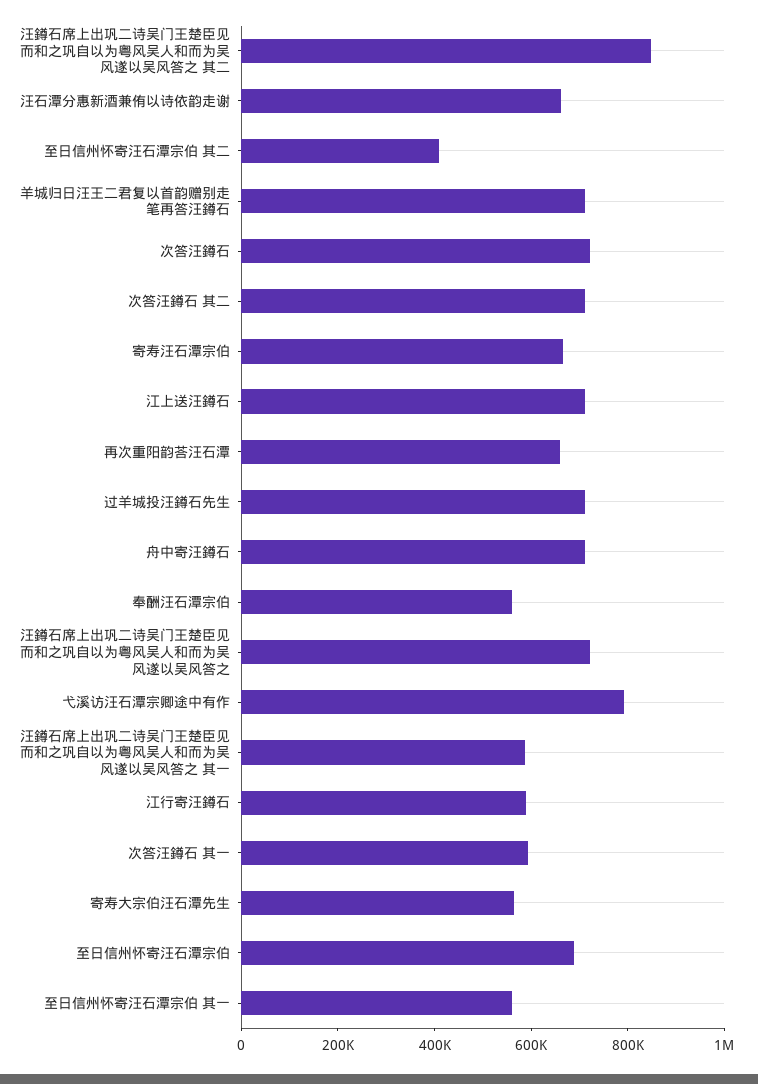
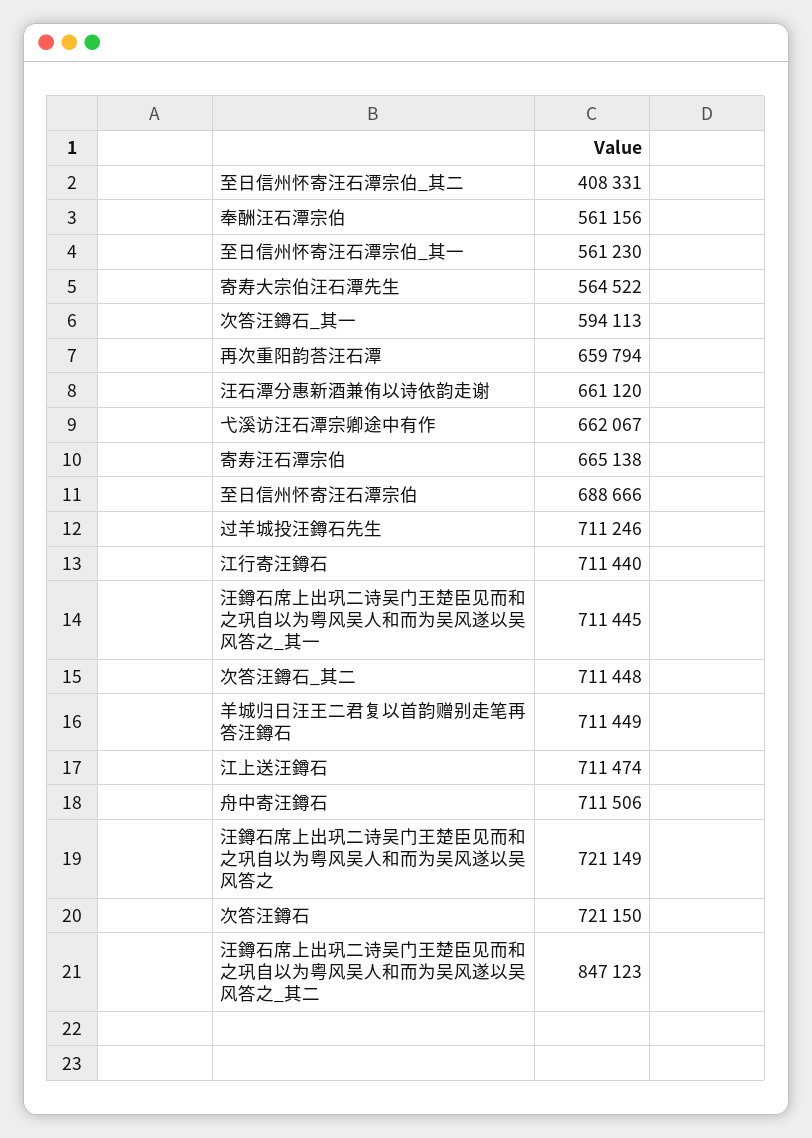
弋溪访汪石潭宗卿途中有作: 800000 -> 662067
汪鐏石席上出巩二诗吴门王楚臣见而和之巩自以为粤风吴人和而为吴风遂以吴风答之 其一: 600000 -> 711445
江行寄汪鐏石: 600000 -> 711440

